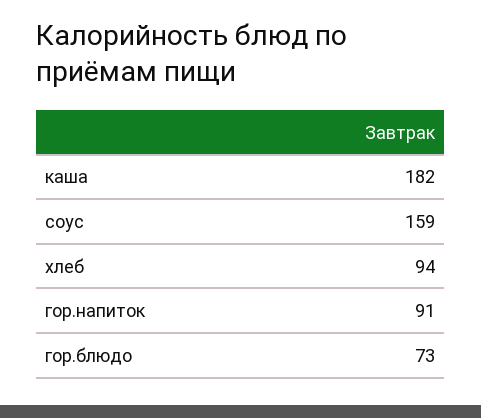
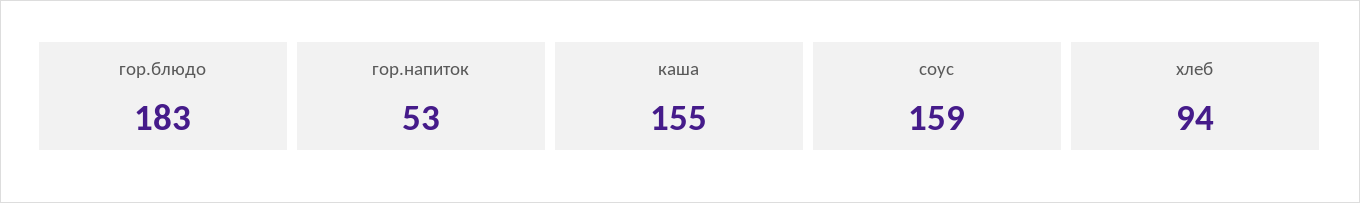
каша: 182 -> 155
гор.напиток: 91 -> 53
гор.блюдо: 73 -> 183

